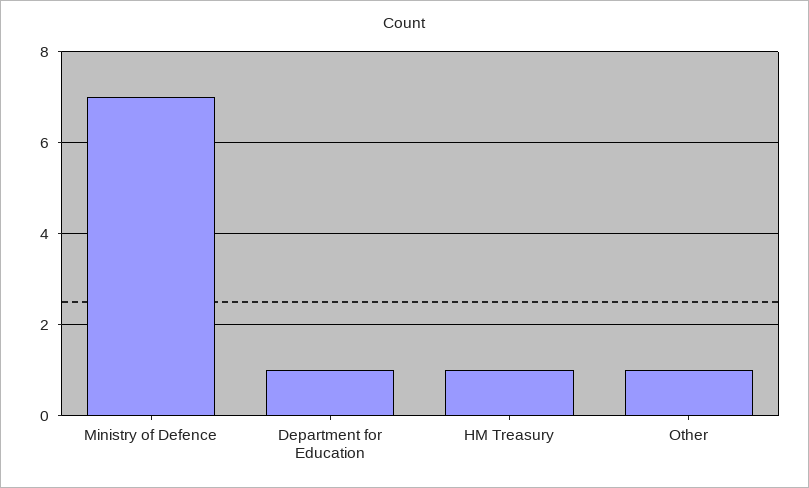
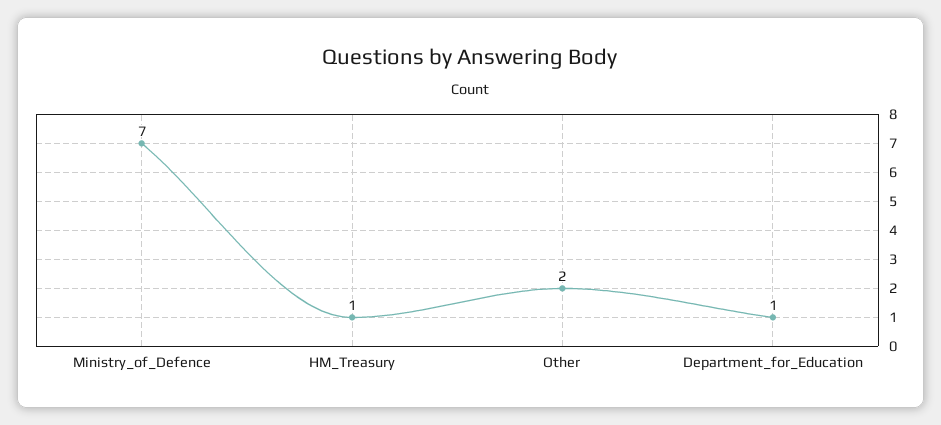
Other: 1 -> 2

